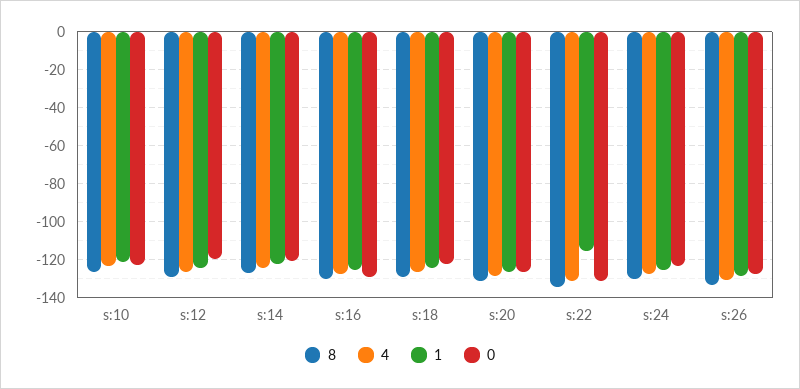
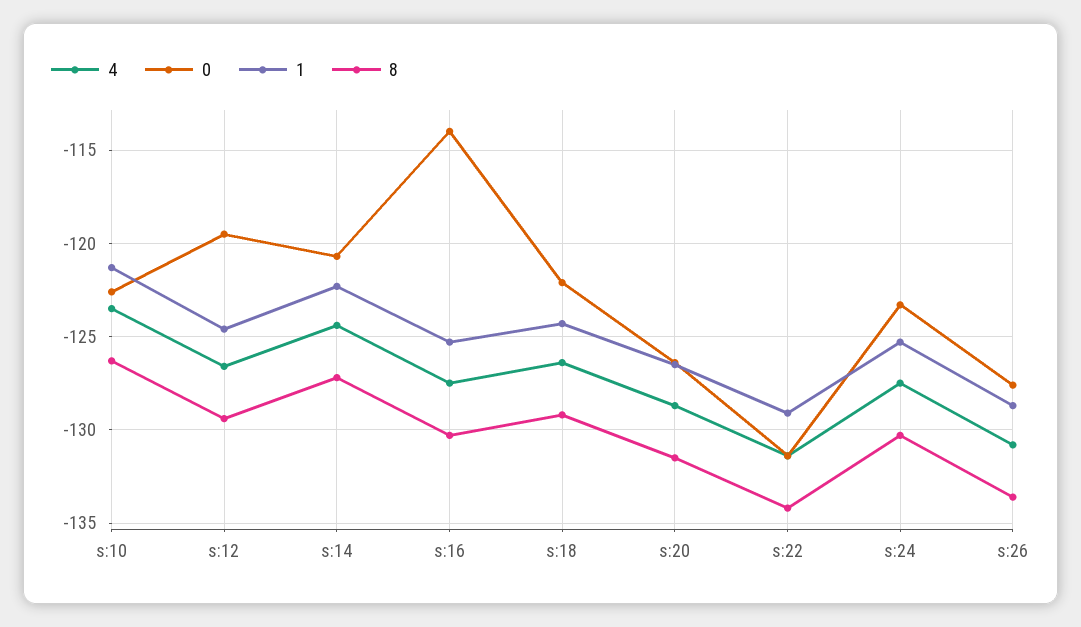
0, s:16: -130 -> -114
1, s:22: -115 -> -129

